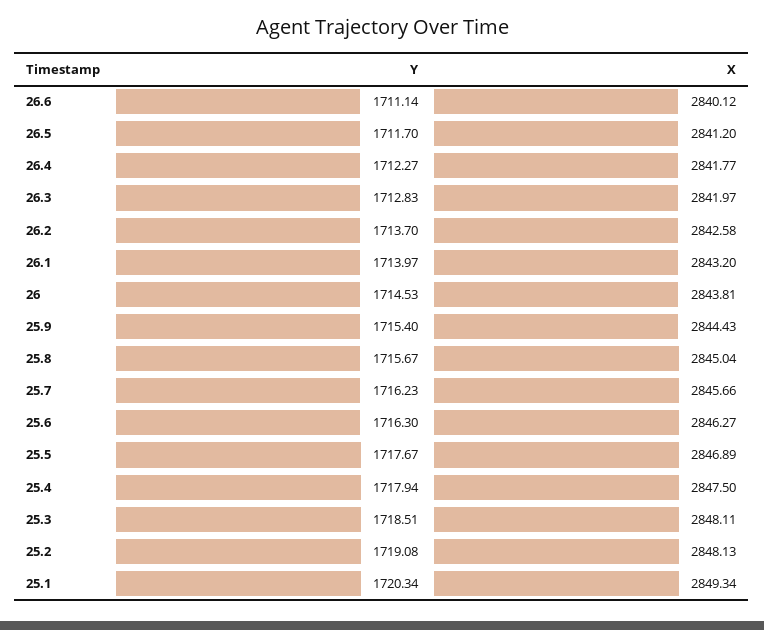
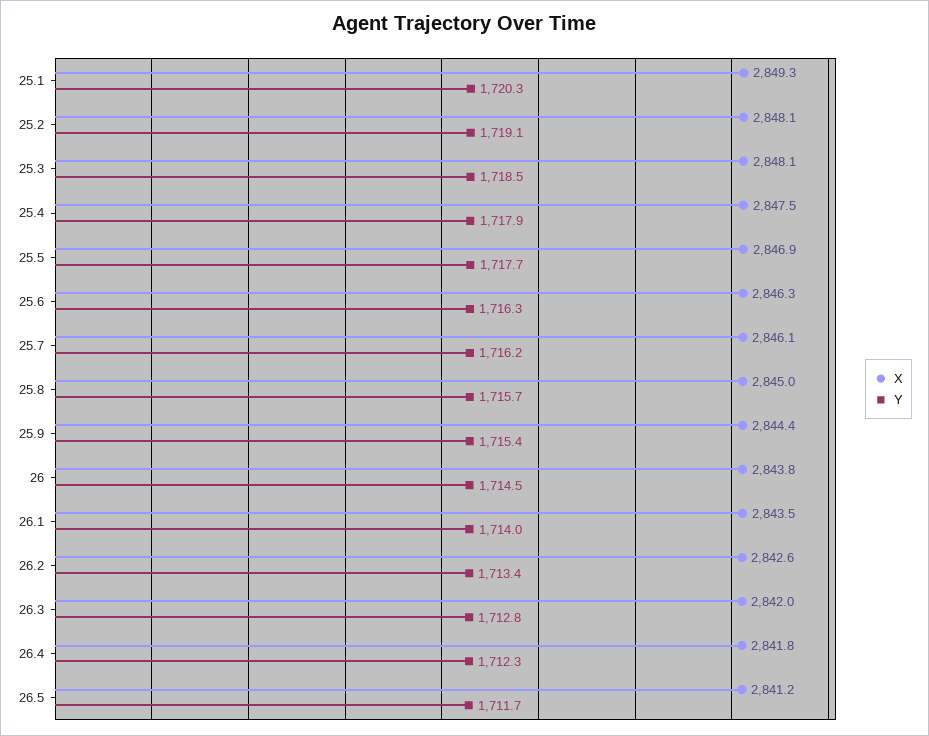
Y, 26.6: 1711.14 -> none
X, 26.6: 2840.12 -> none
Y, 26.2: 1713.7 -> 1713.4
X, 26.1: 2843.2 -> 2843.5
X, 25.7: 2845.66 -> 2846.1

